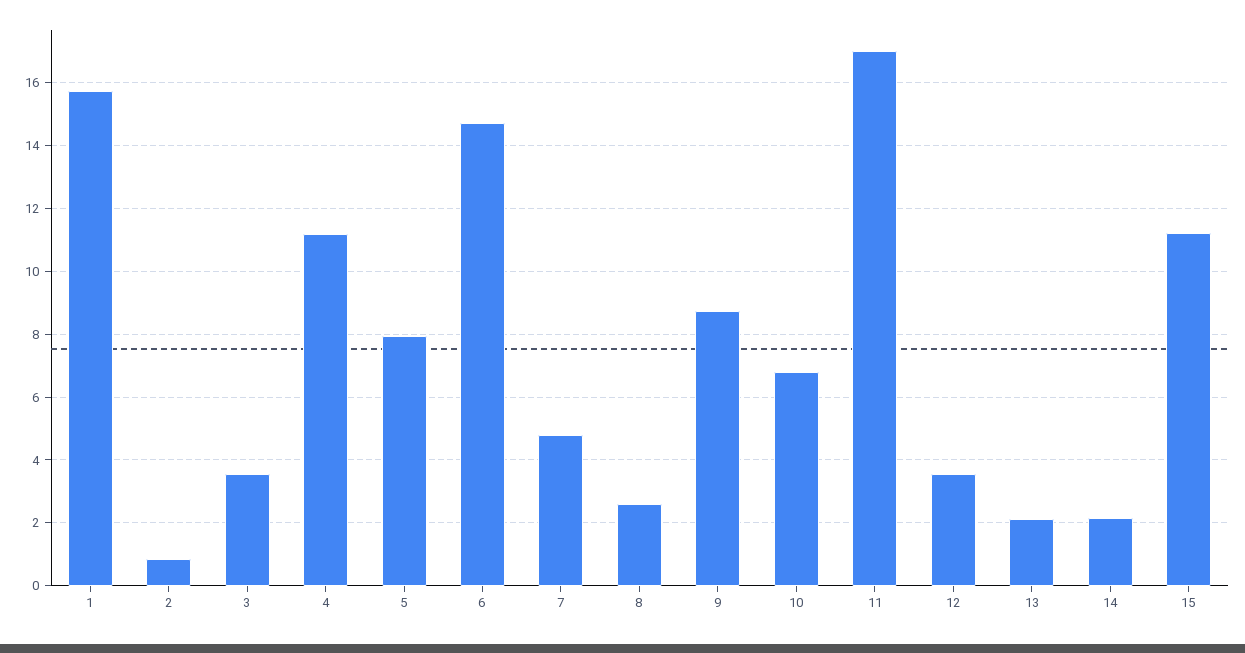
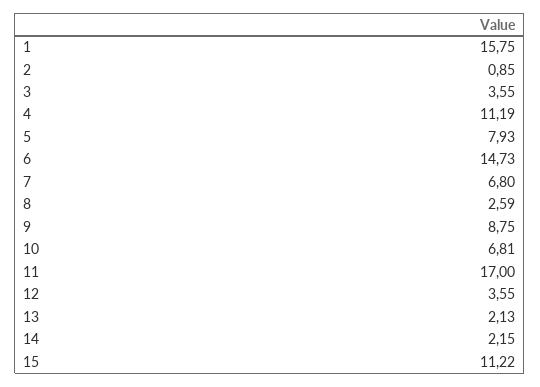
7: 4.8 -> 6.8

